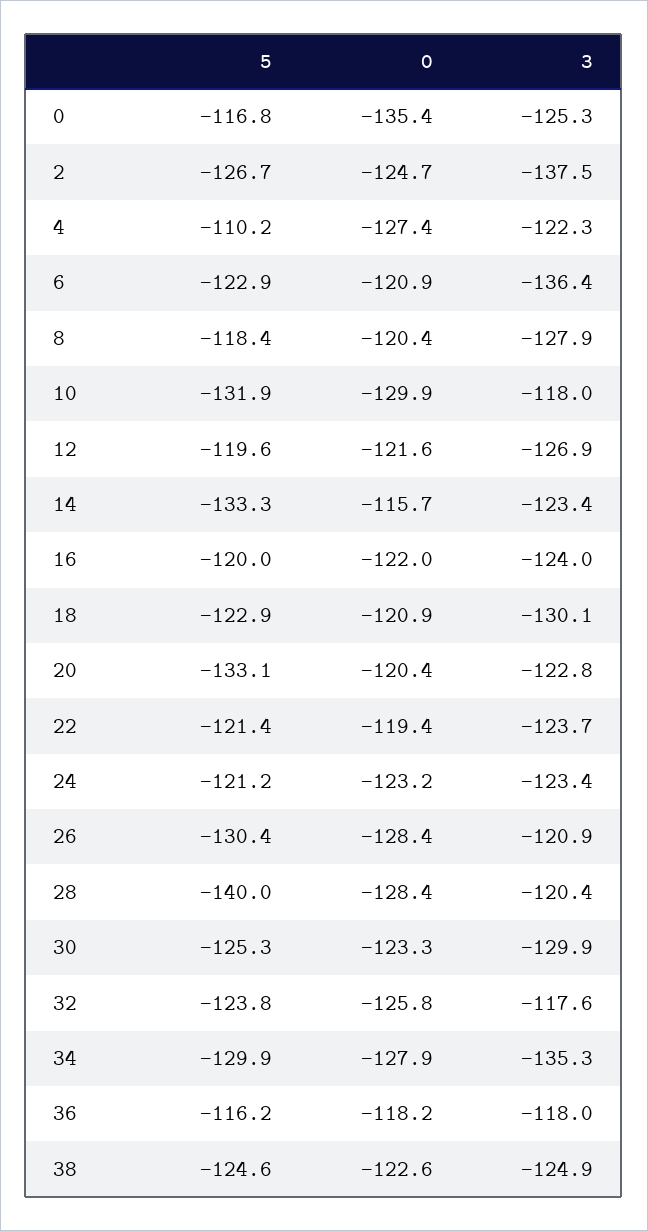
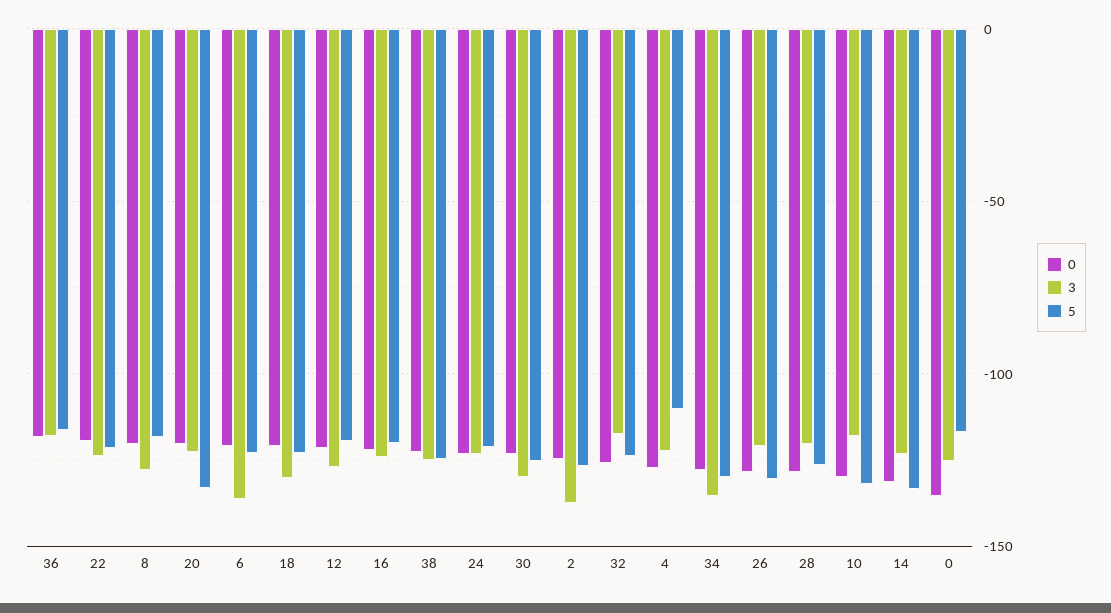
0, 14: -115.7 -> -130
5, 28: -140 -> -125

